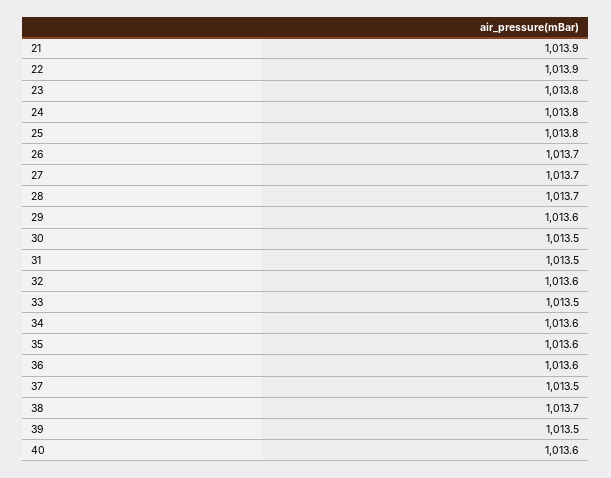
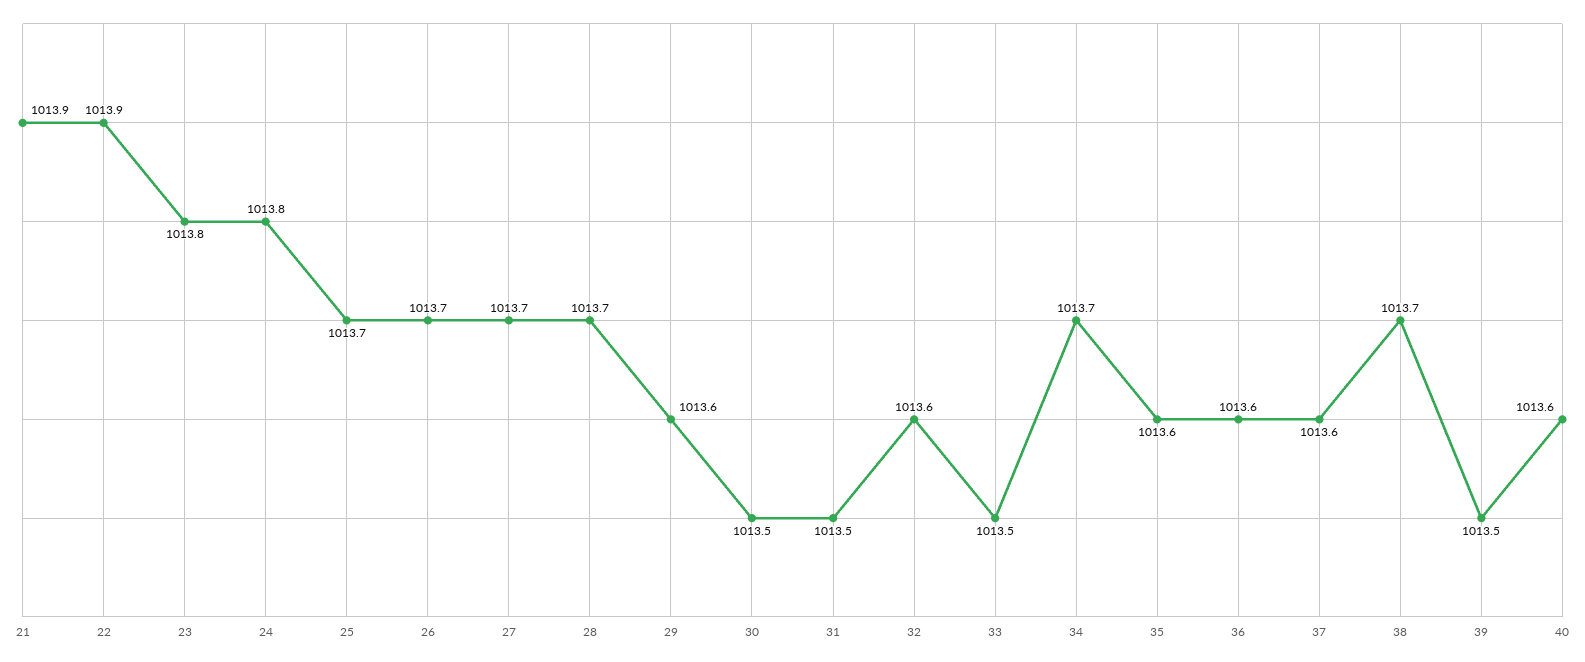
25: 1013.8 -> 1013.7
34: 1013.6 -> 1013.7
37: 1013.5 -> 1013.6

